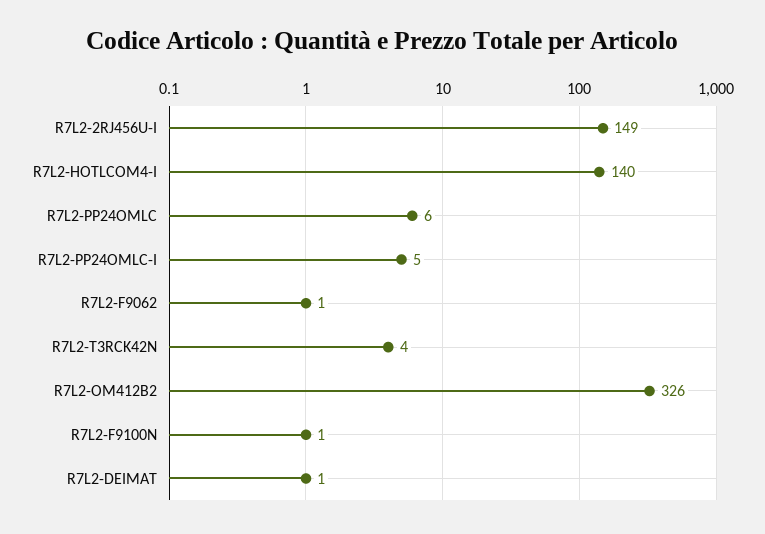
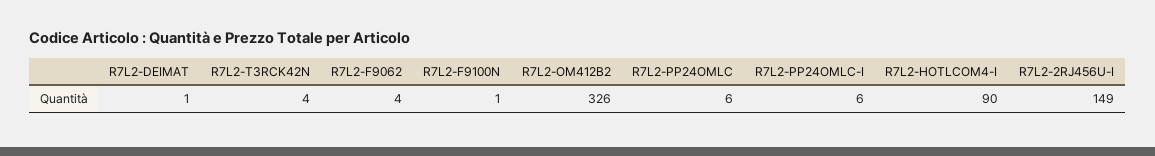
R7L2-HOTLCOM4-I: 140 -> 90
R7L2-PP24OMLC-I: 5 -> 6
R7L2-F9062: 1 -> 4

